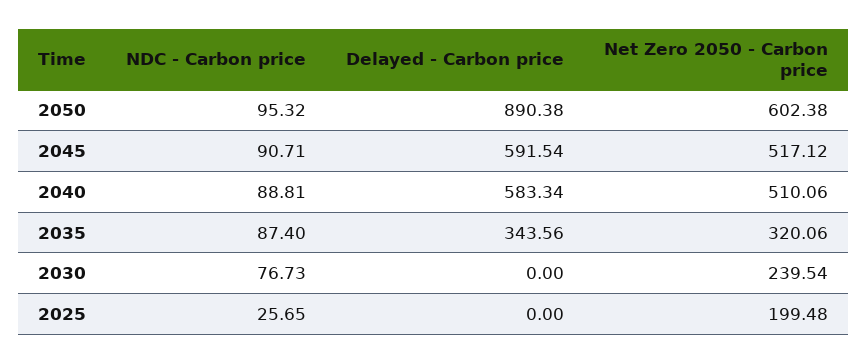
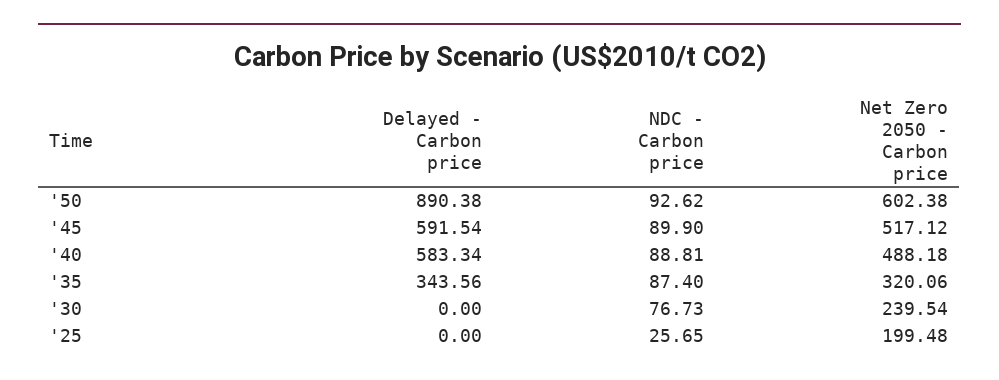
NDC - Carbon price, 2050: 95.32 -> 92.62
NDC - Carbon price, 2045: 90.71 -> 89.9
Net Zero 2050 - Carbon price, 2040: 510.06 -> 488.18

